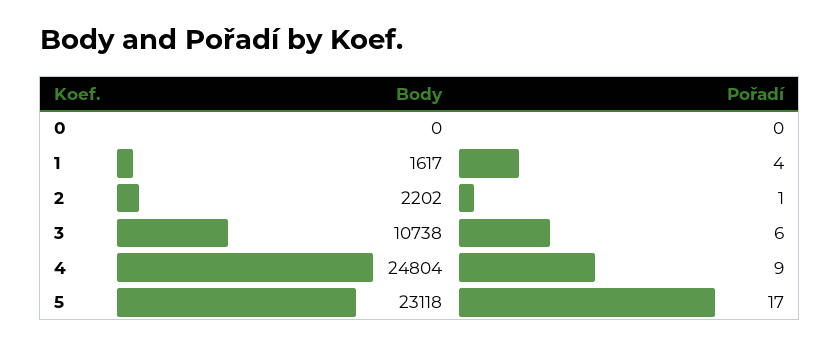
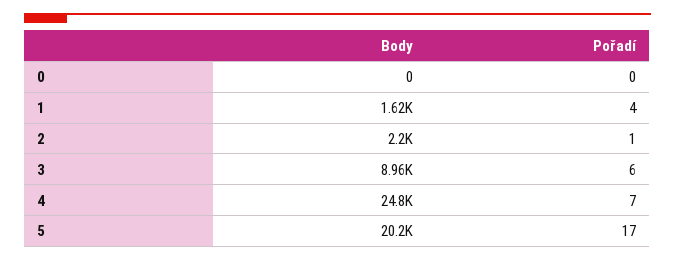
Body, 3: 10738 -> 8960
Pořadí, 4: 9 -> 7
Body, 5: 23118 -> 20200

